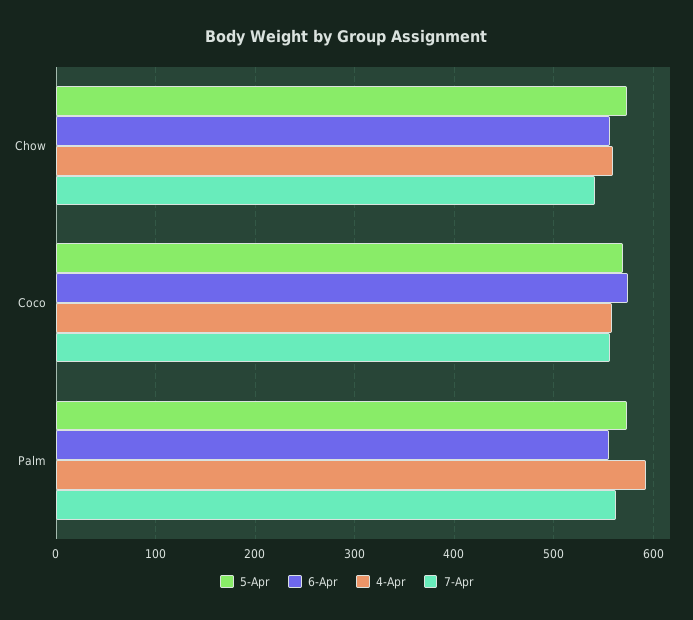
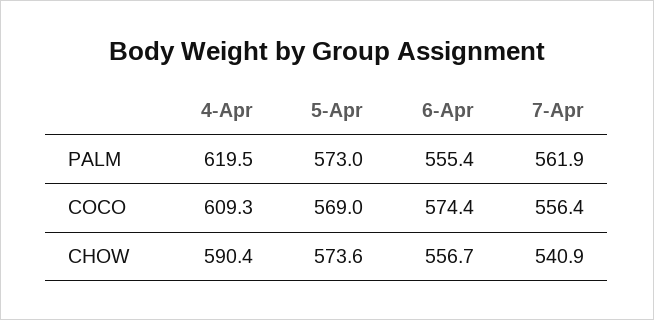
4-Apr, Chow: 560 -> 590.4
4-Apr, Coco: 560 -> 609.3
4-Apr, Palm: 590 -> 619.5

